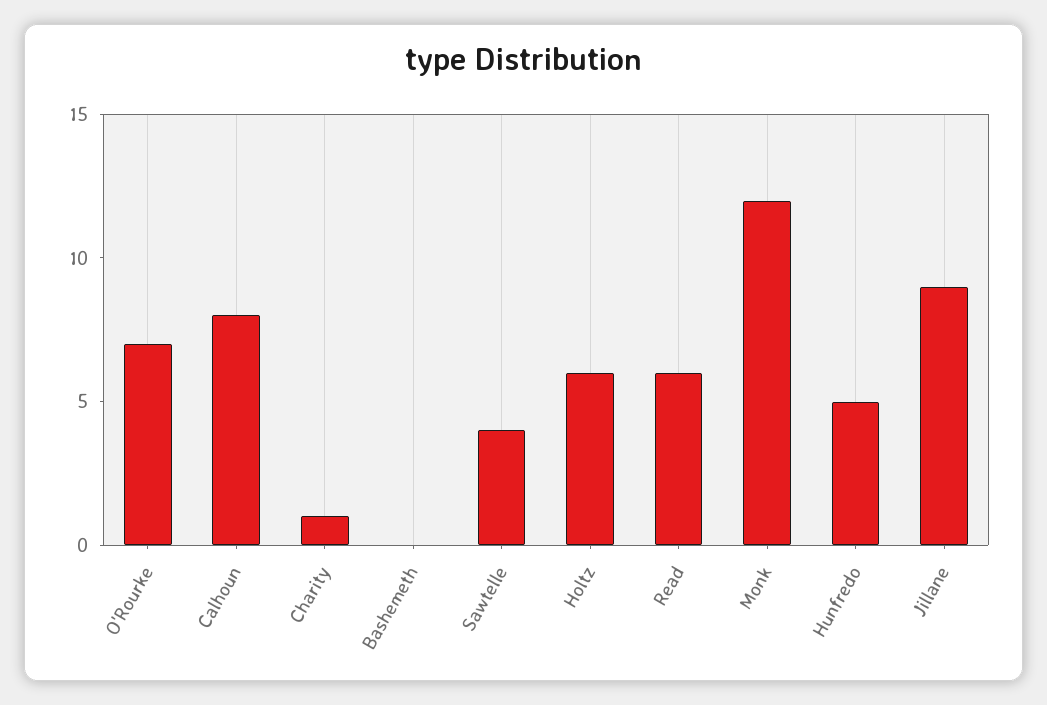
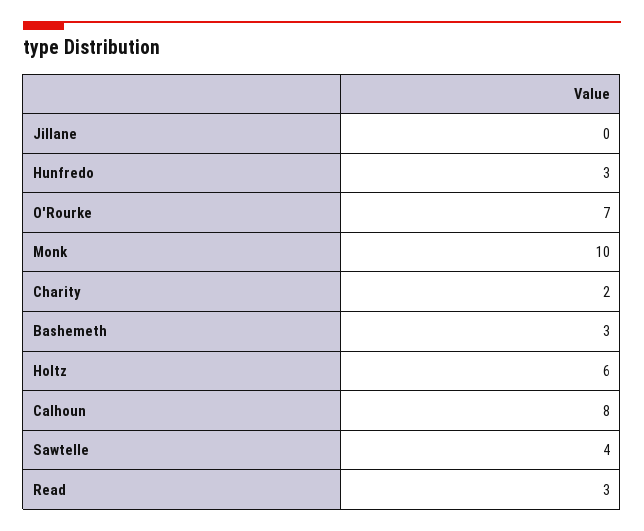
Charity: 1 -> 2
Bashemeth: 0 -> 3
Read: 6 -> 3
Monk: 12 -> 10
Hunfredo: 5 -> 3
Jillane: 9 -> 0

